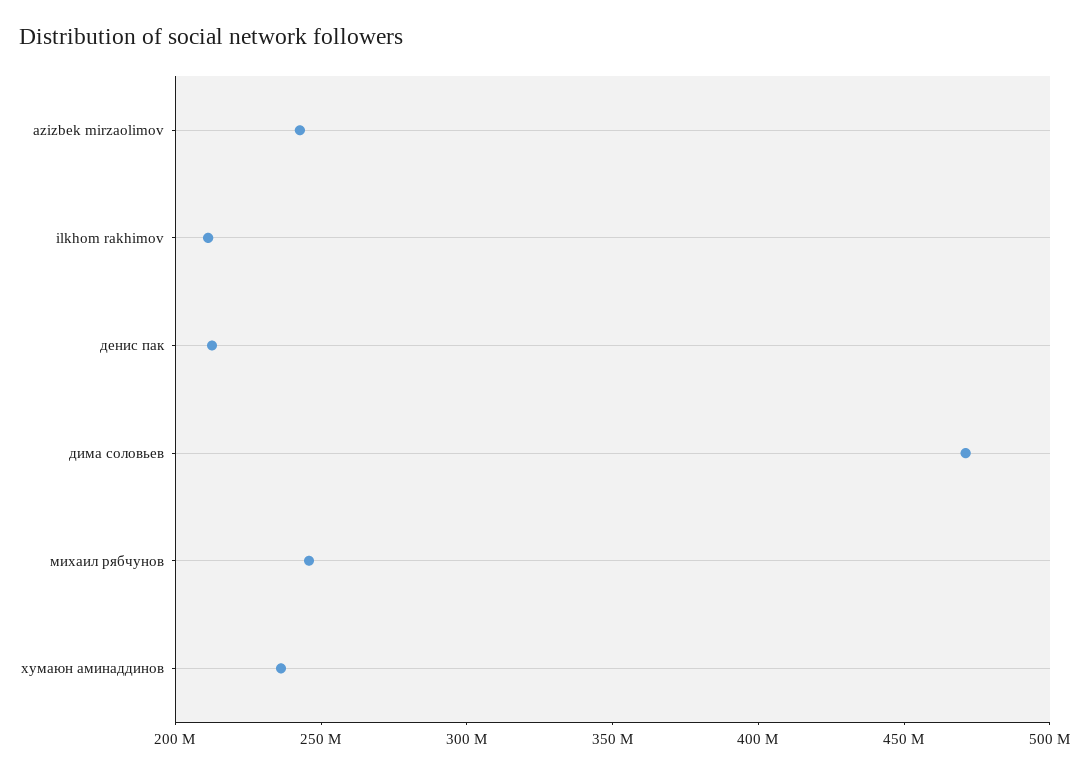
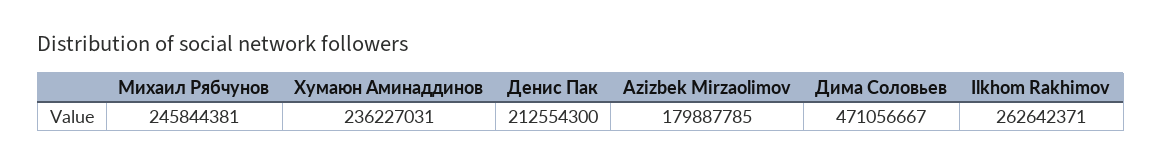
azizbek mirzaolimov: 240000000 -> 179887785
ilkhom rakhimov: 210000000 -> 262642371

